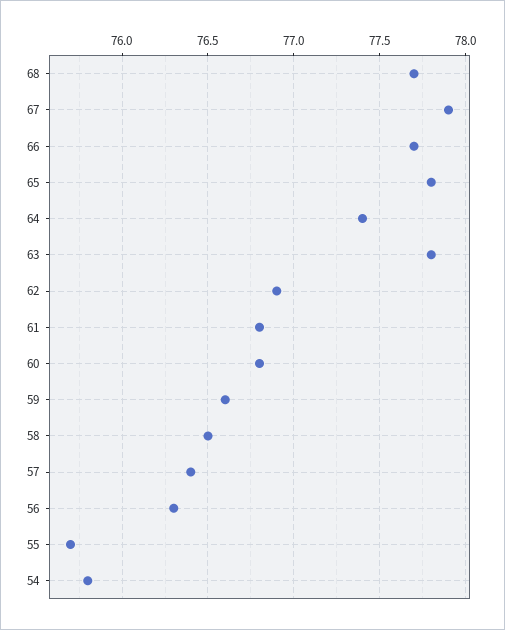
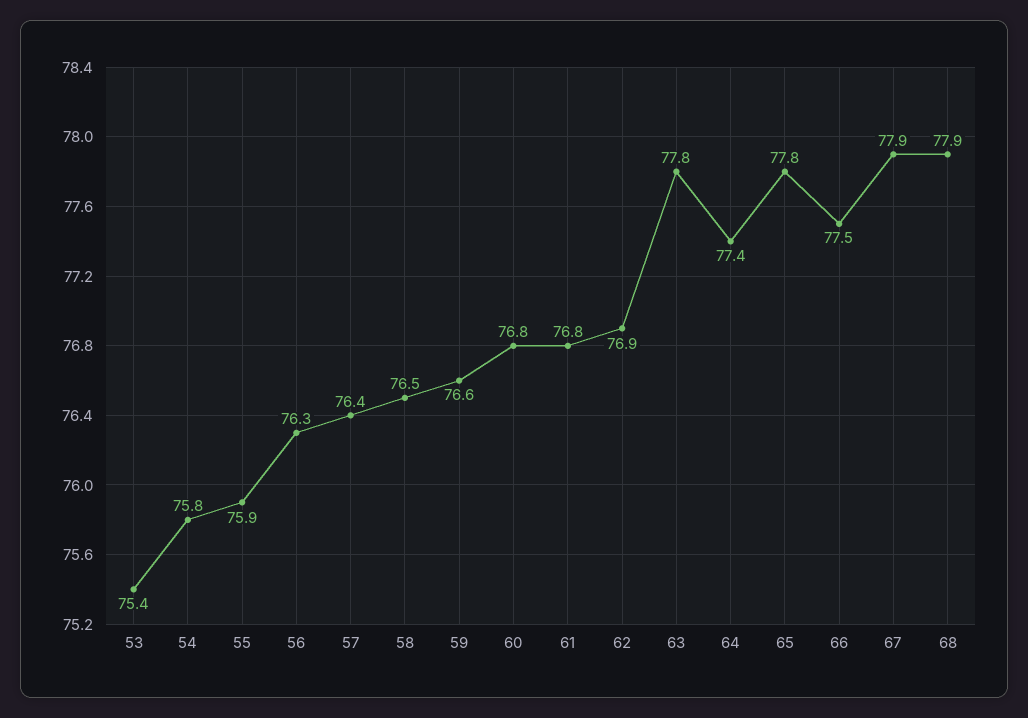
68: 77.7 -> 77.9
66: 77.7 -> 77.5
55: 75.7 -> 75.9
53: none -> 75.4

